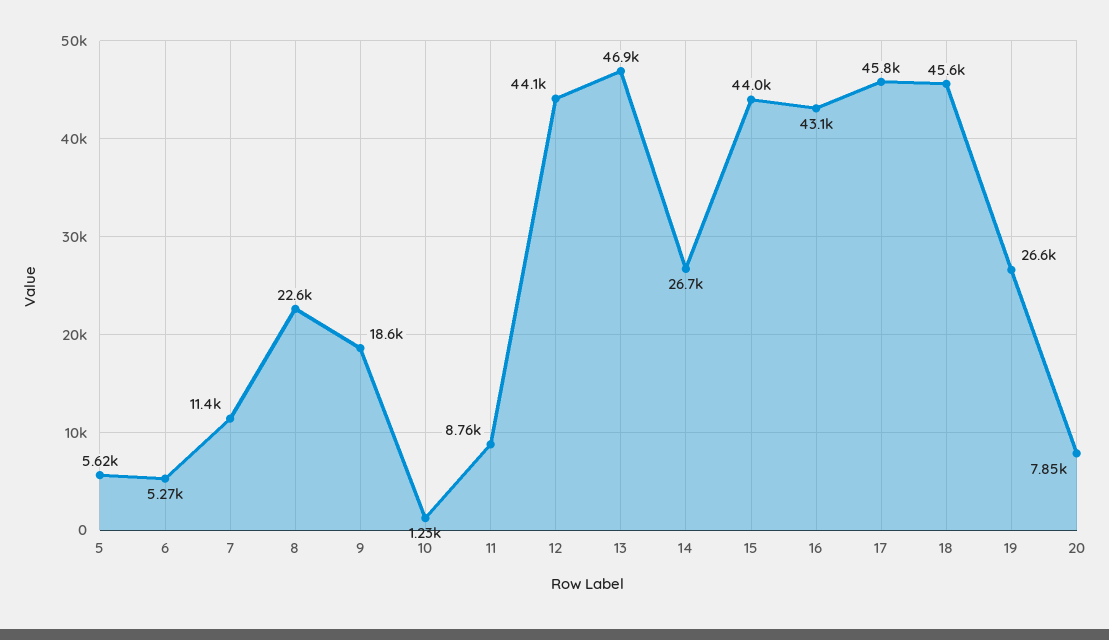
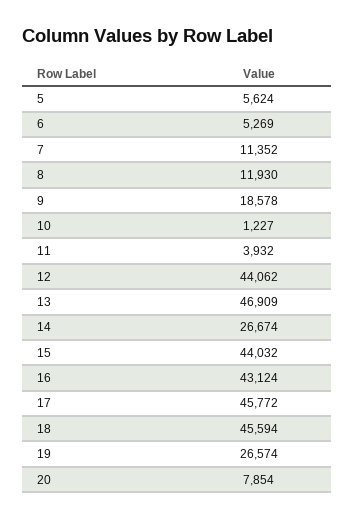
8: 22600 -> 11930
11: 8760 -> 3932

